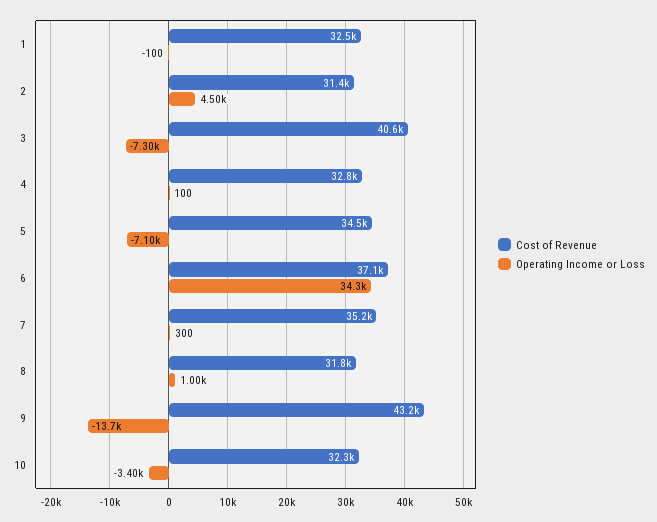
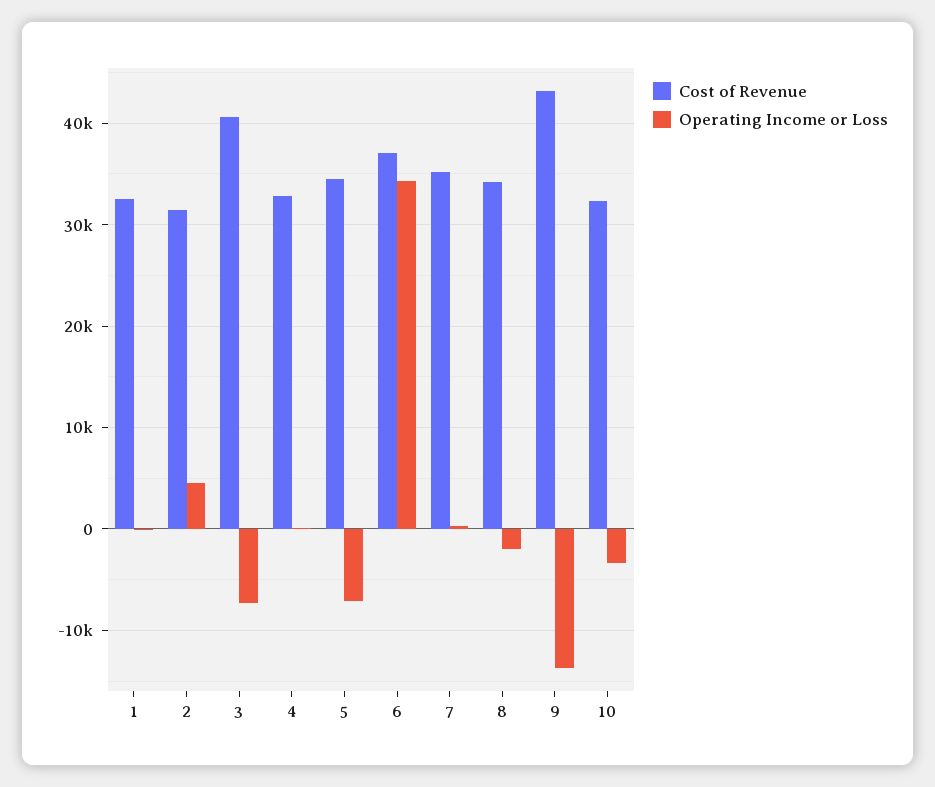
Cost of Revenue, 8: 31800 -> 34000
Operating Income or Loss, 8: 1000 -> -2000

